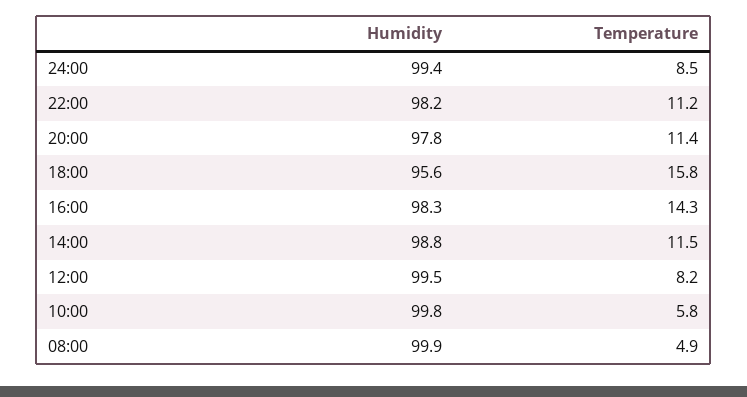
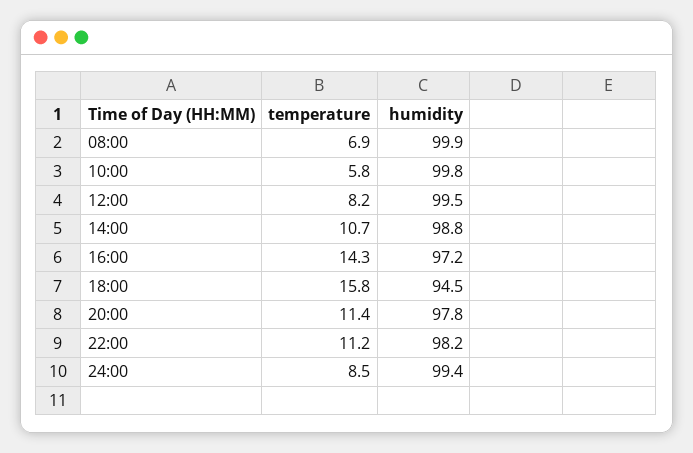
Humidity, 18:00: 95.6 -> 94.5
Humidity, 16:00: 98.3 -> 97.2
Temperature, 14:00: 11.5 -> 10.7
Temperature, 08:00: 4.9 -> 6.9

